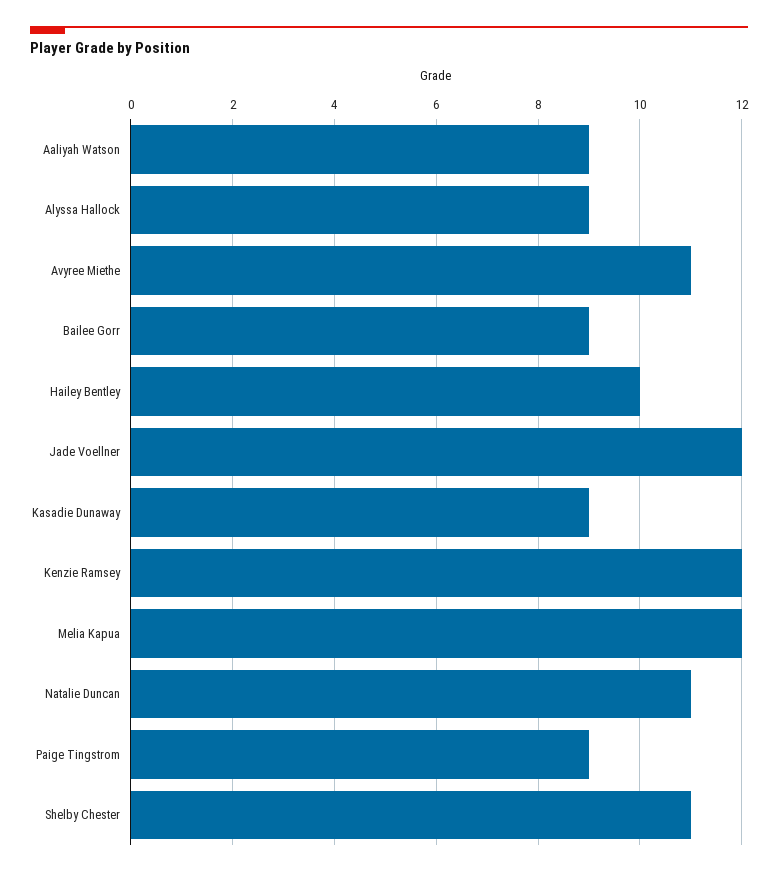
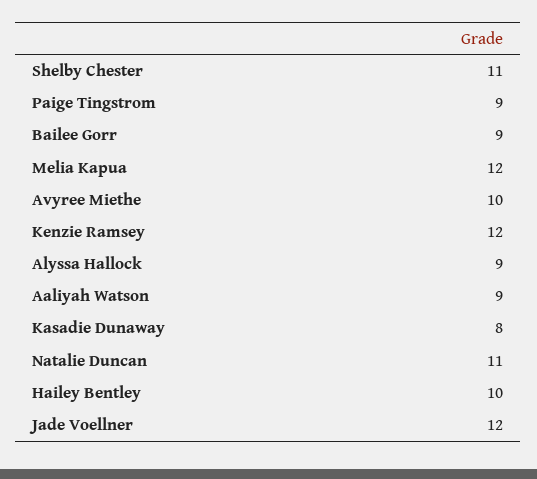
Avyree Miethe: 11 -> 10
Kasadie Dunaway: 9 -> 8

